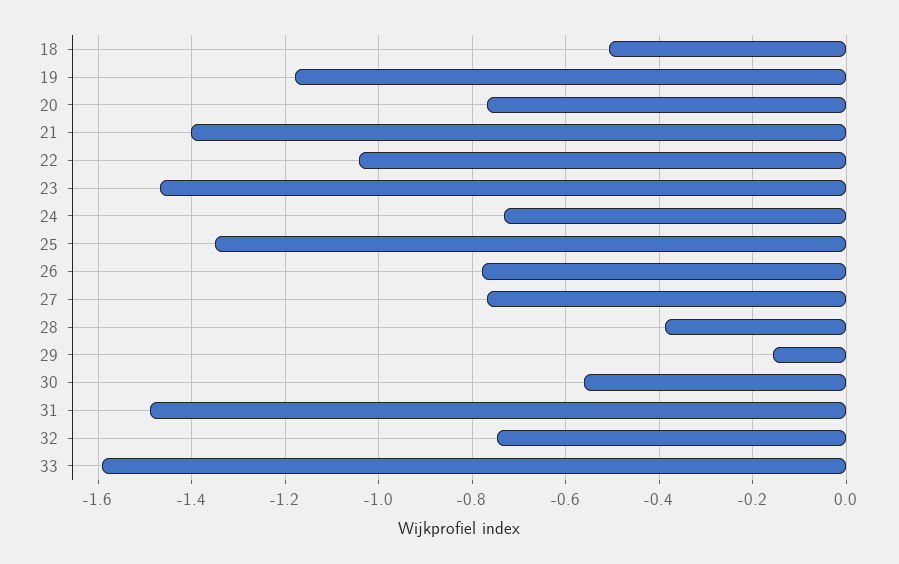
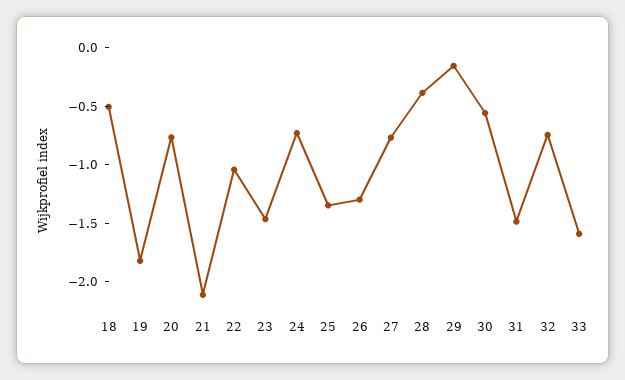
19: -1.18 -> -1.8
21: -1.4 -> -2.1
26: -0.78 -> -1.3

